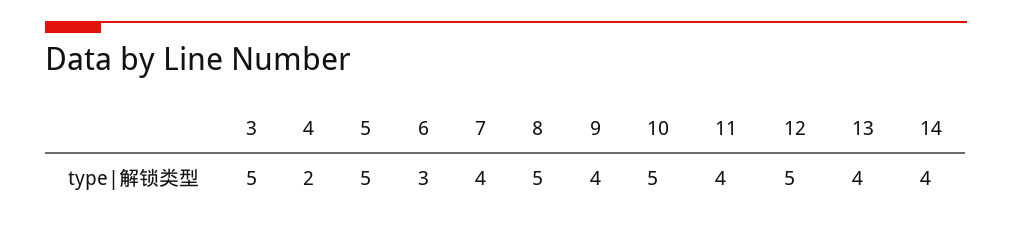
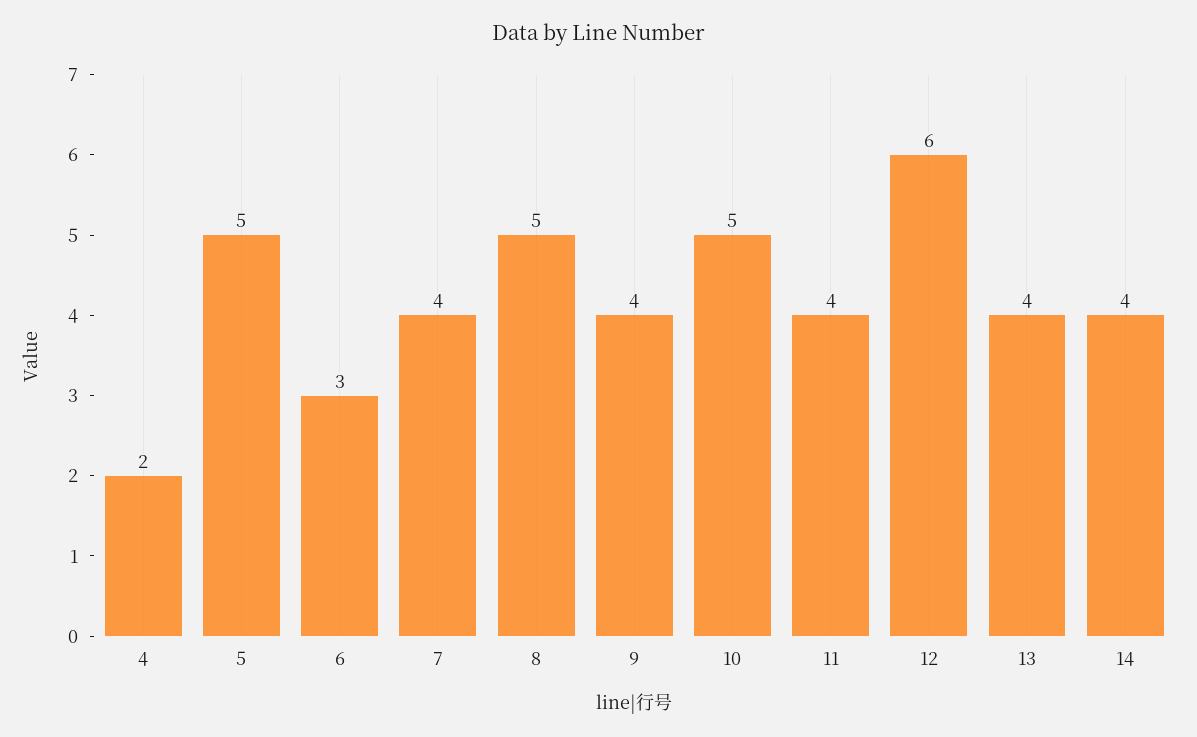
3: 5 -> none
12: 5 -> 6

